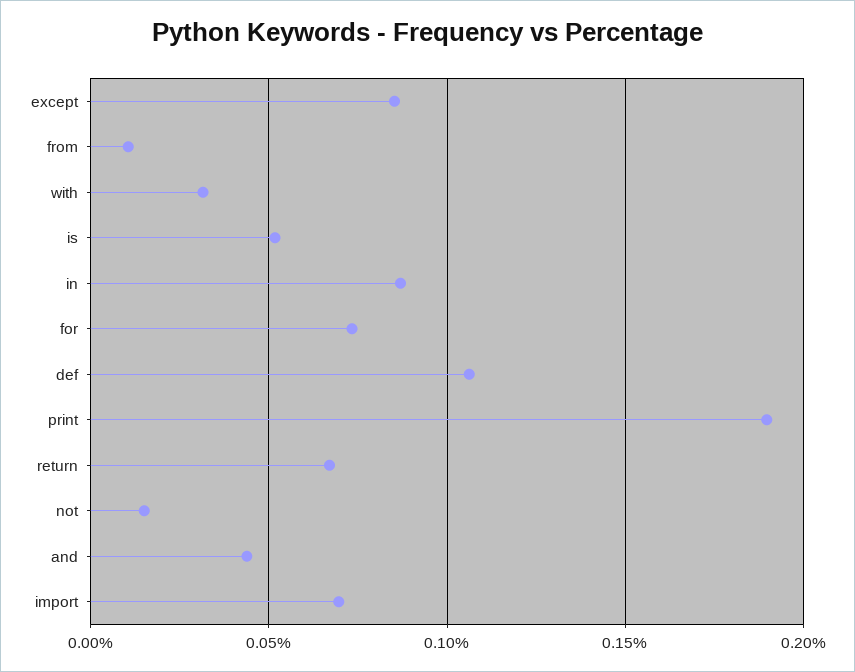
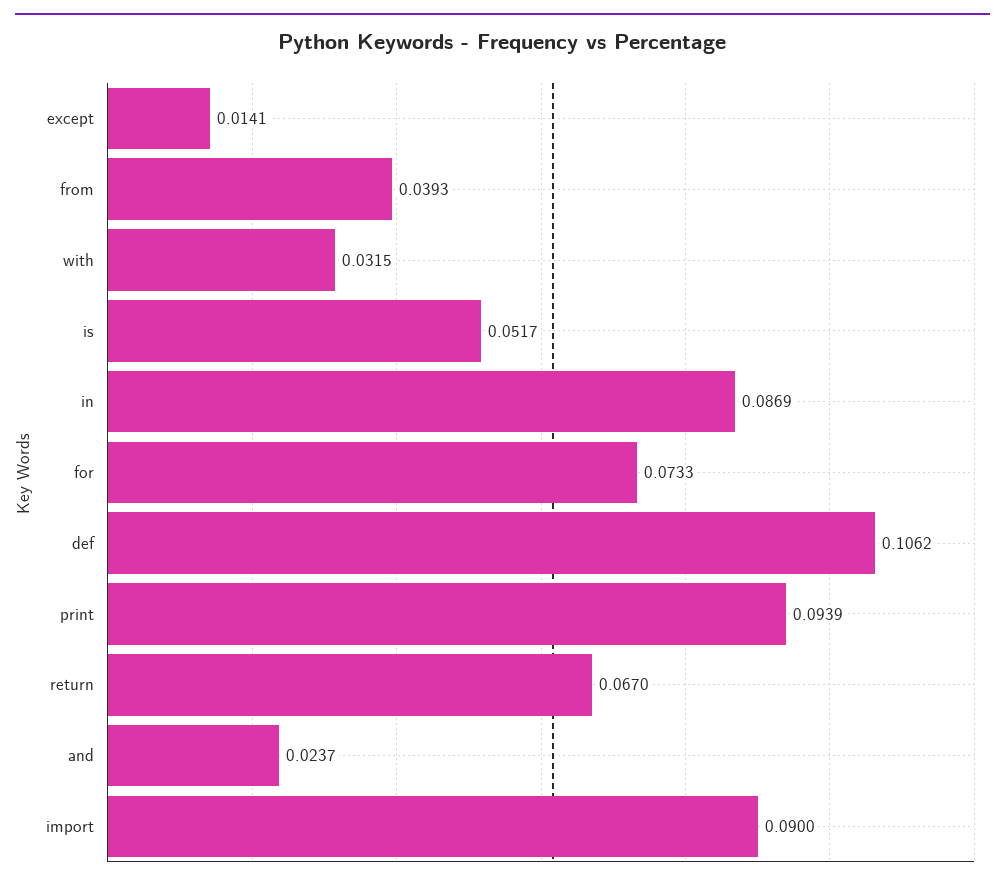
except: 0.085 -> 0.0141
from: 0.01 -> 0.0393
print: 0.19 -> 0.0939
not: 0.015 -> none
and: 0.045 -> 0.0237
import: 0.07 -> 0.09

